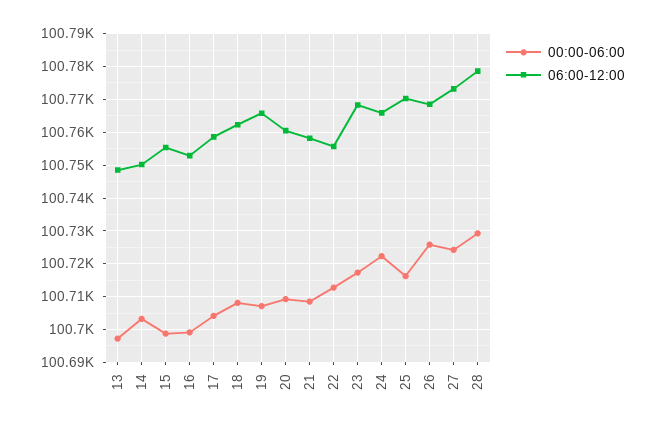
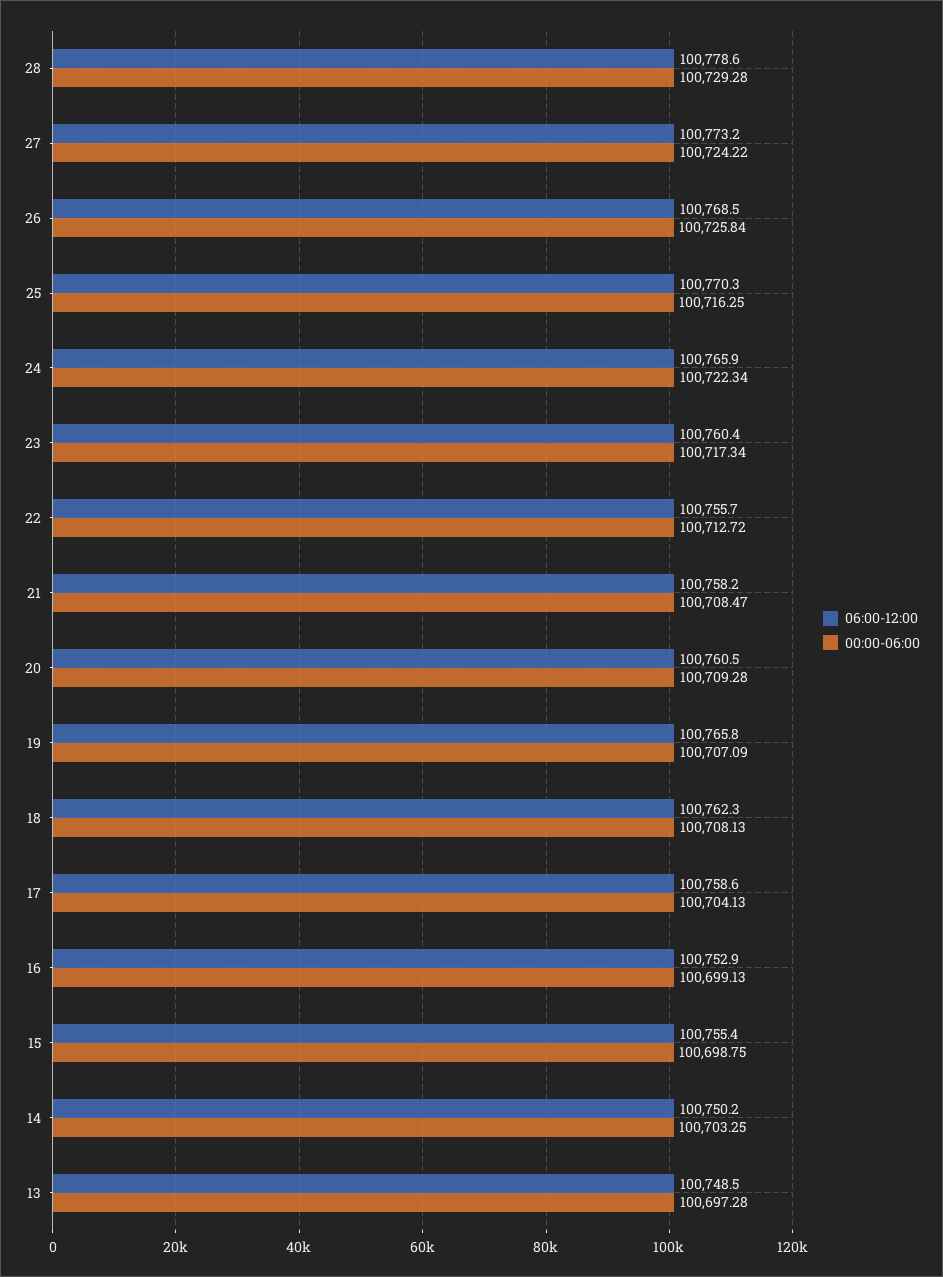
06:00-12:00, 23: 100768 -> 100760.4

